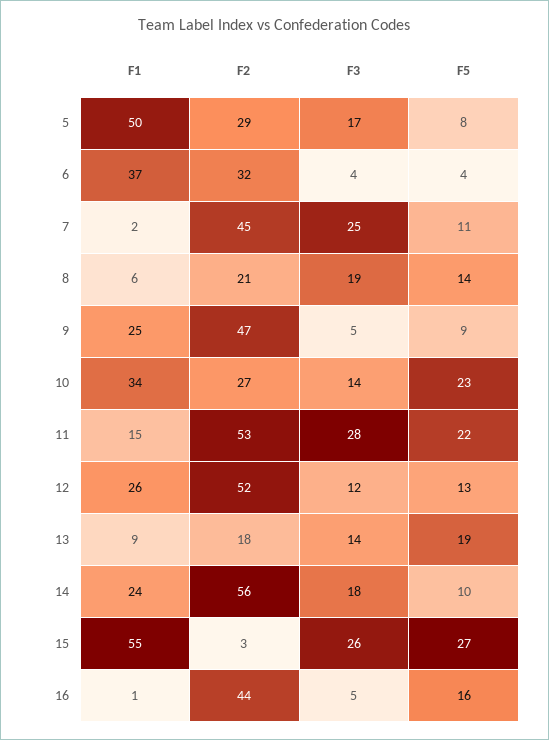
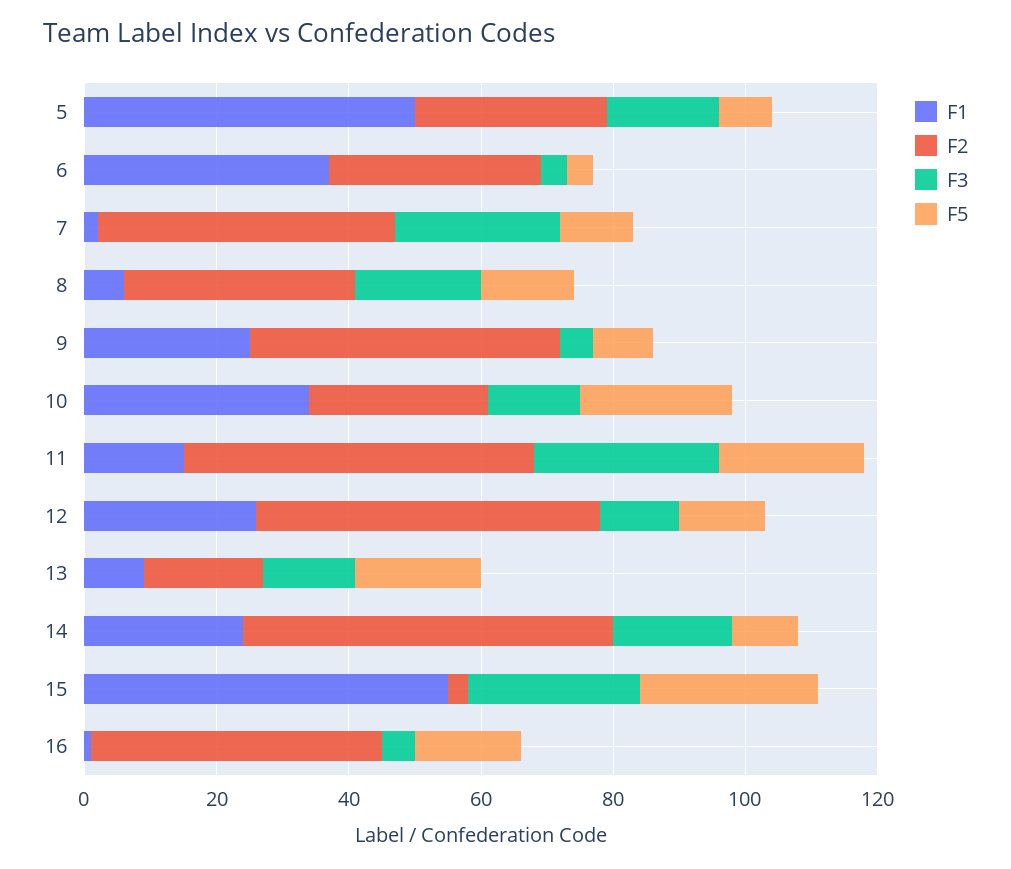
F2, 8: 21 -> 35

